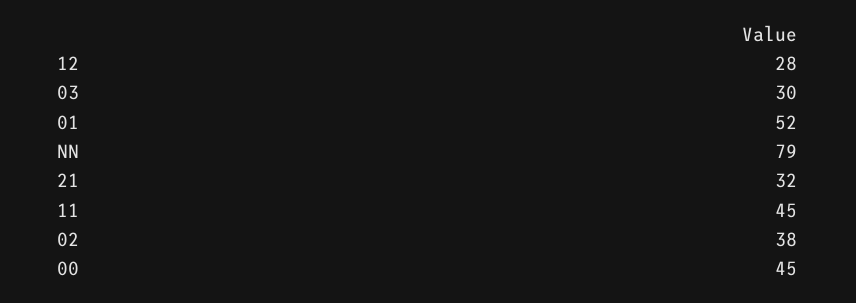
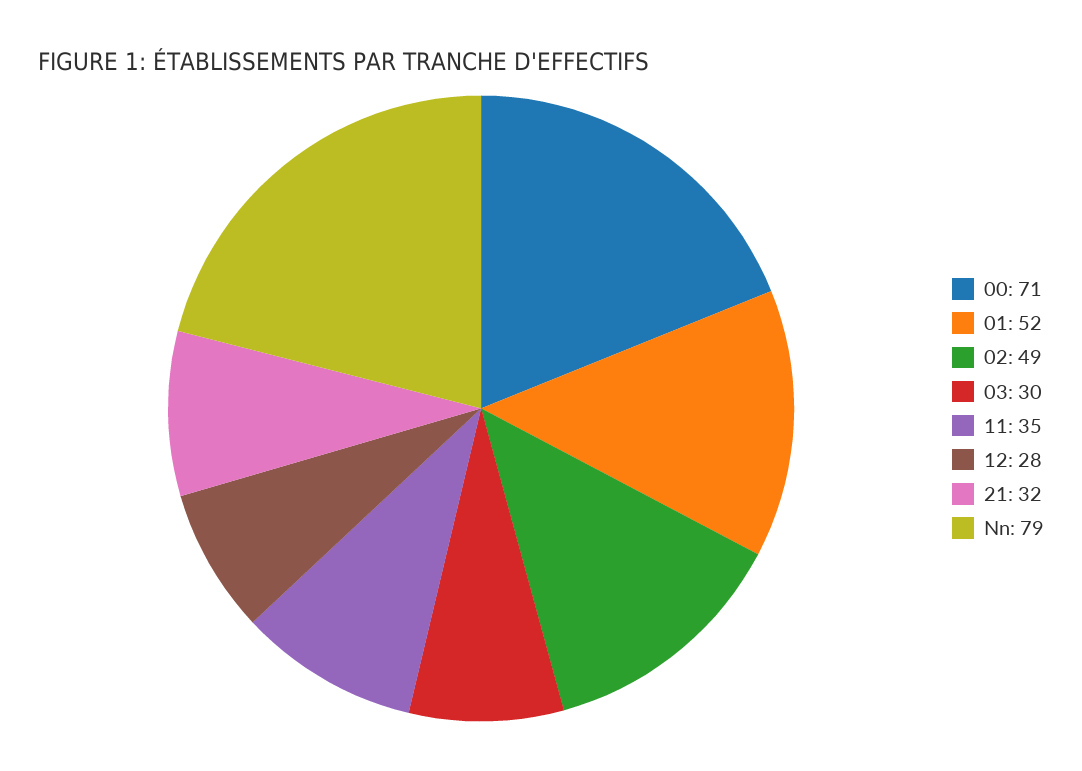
11: 45 -> 35
02: 38 -> 49
00: 45 -> 71

